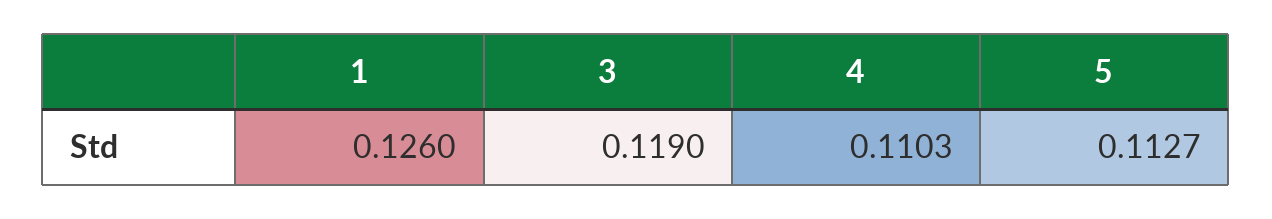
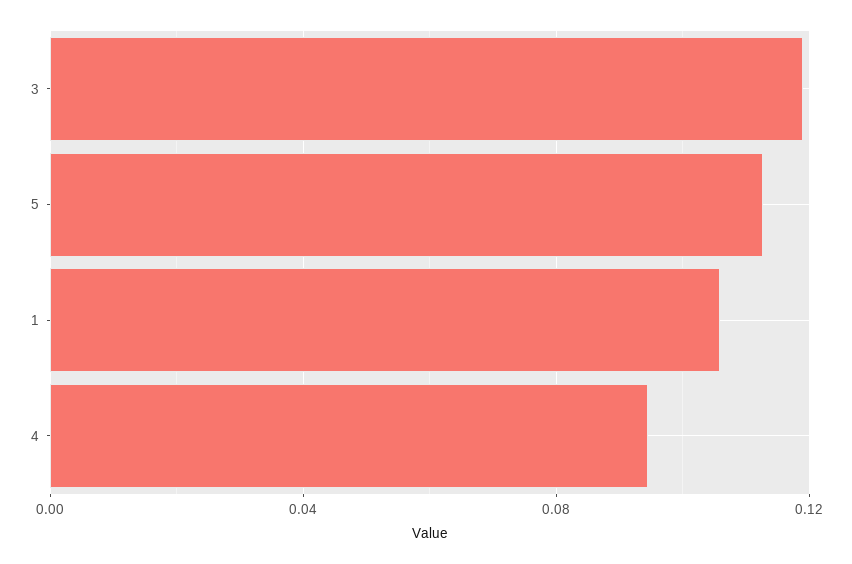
1: 0.126 -> 0.105
4: 0.1103 -> 0.095

